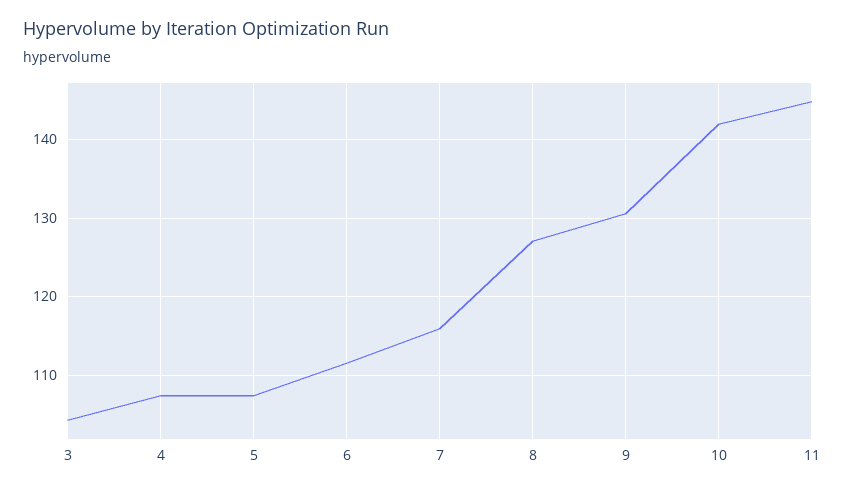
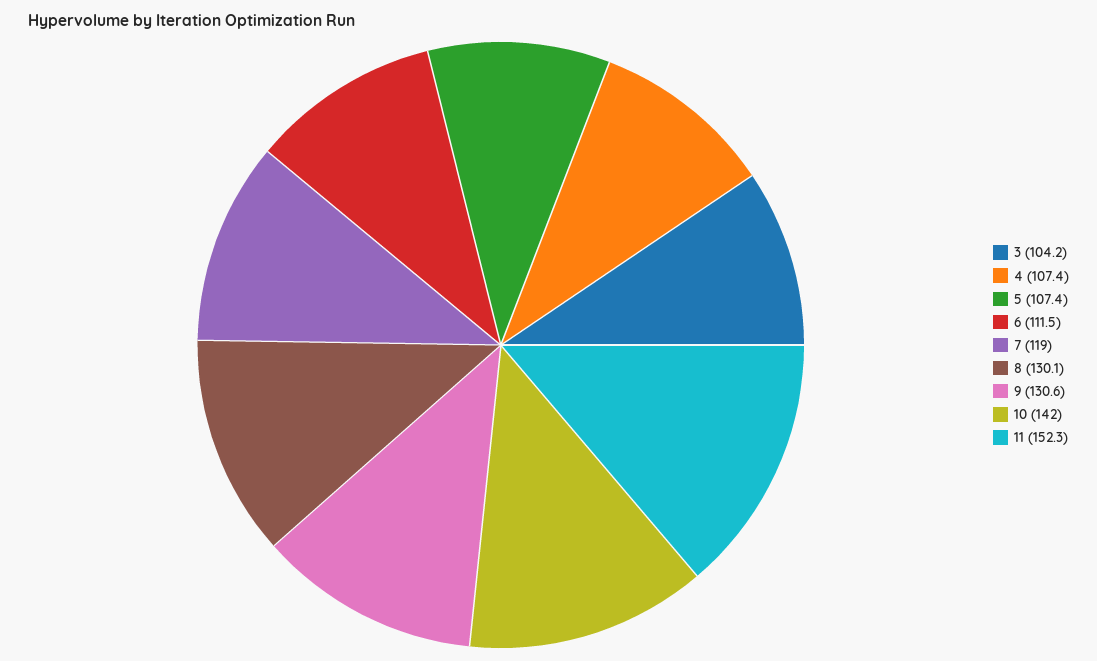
7: 116 -> 119
8: 127 -> 130.1
11: 145 -> 152.3

